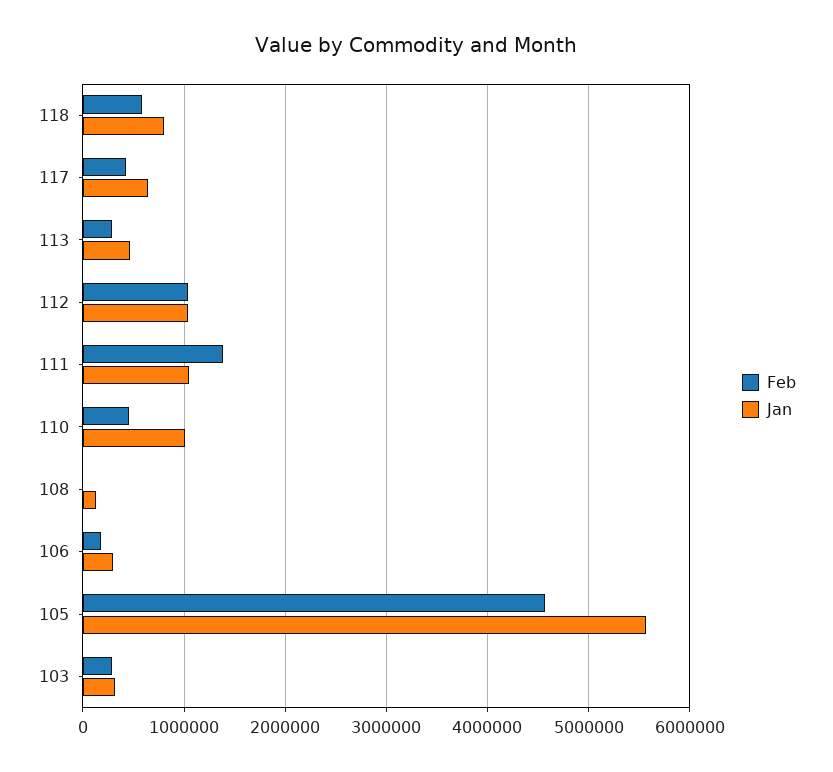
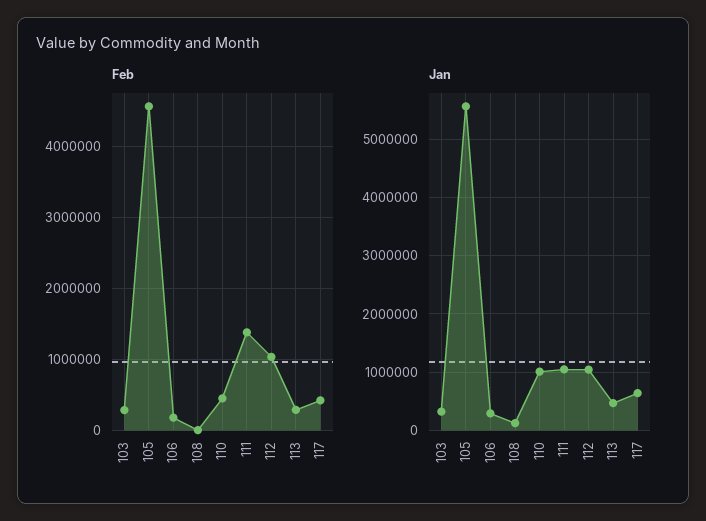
Feb, 118: 600000 -> none
Jan, 118: 800000 -> none

